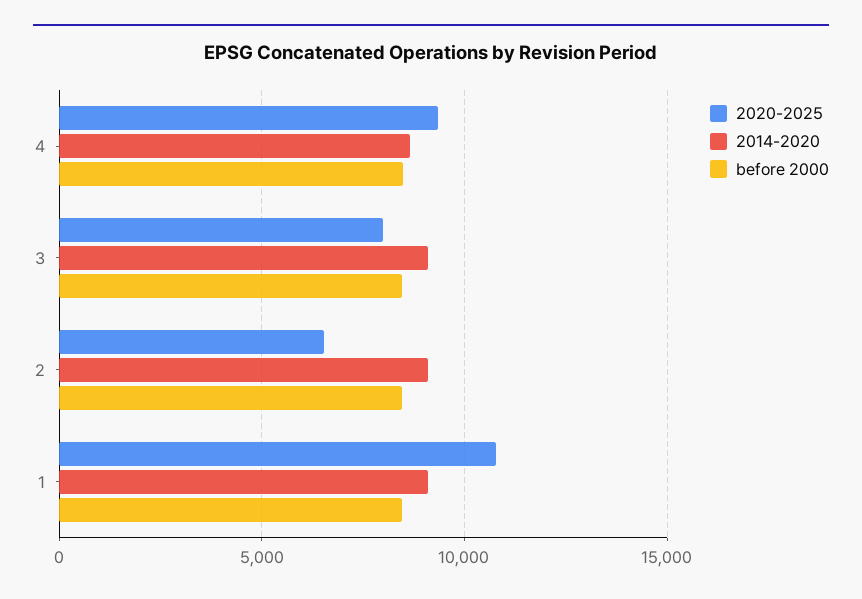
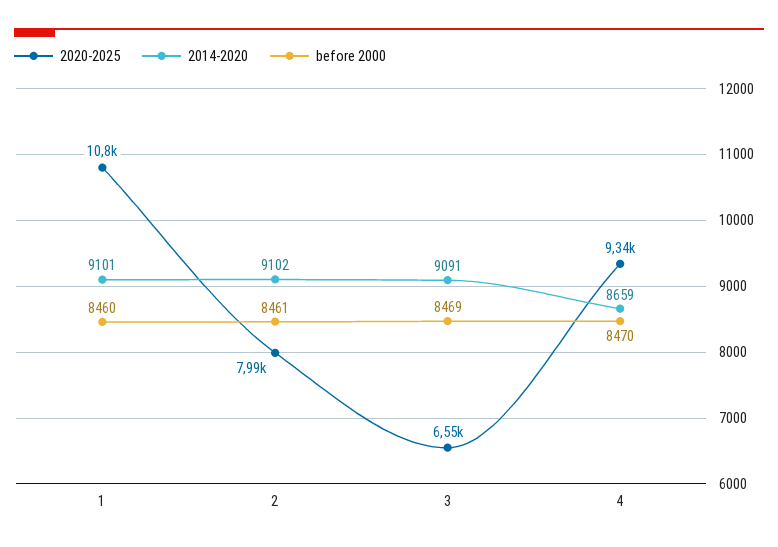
2020-2025, 3: 8000 -> 6550
2020-2025, 2: 6500 -> 7990

